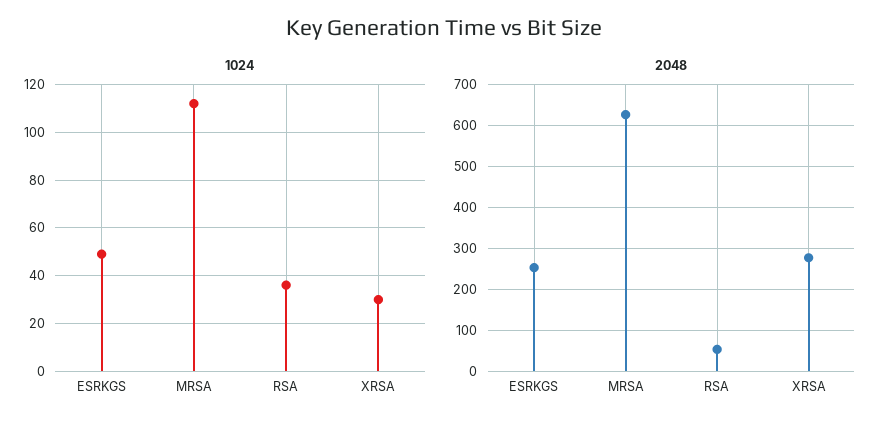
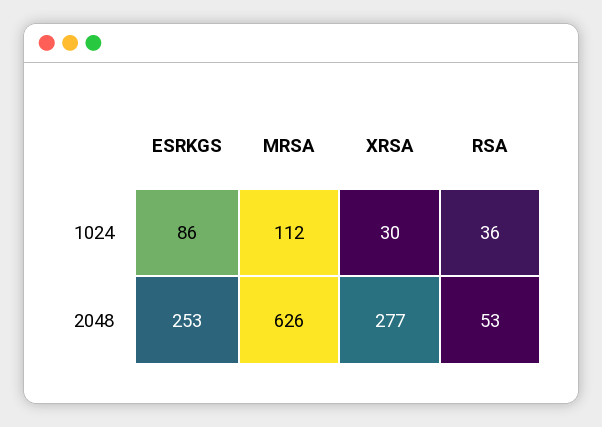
1024, ESRKGS: 50 -> 86

